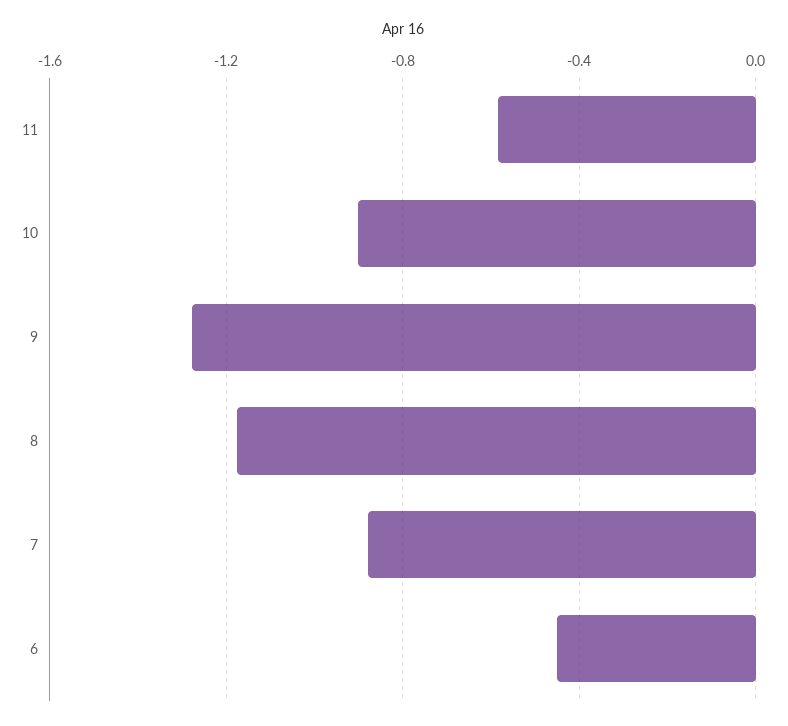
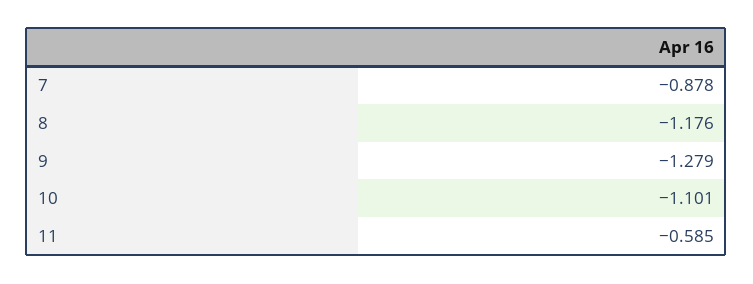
10: -0.9 -> -1.101
6: -0.45 -> none

